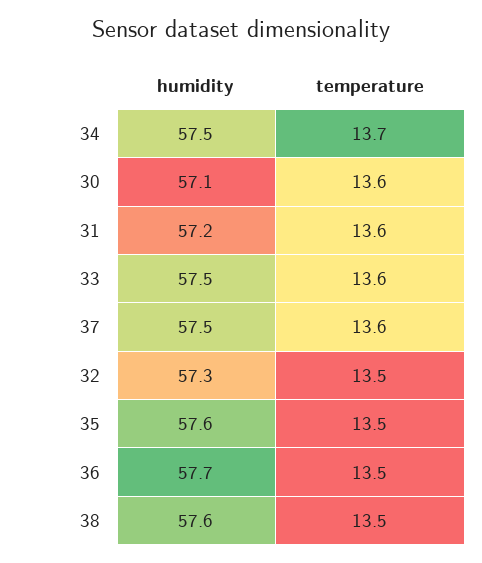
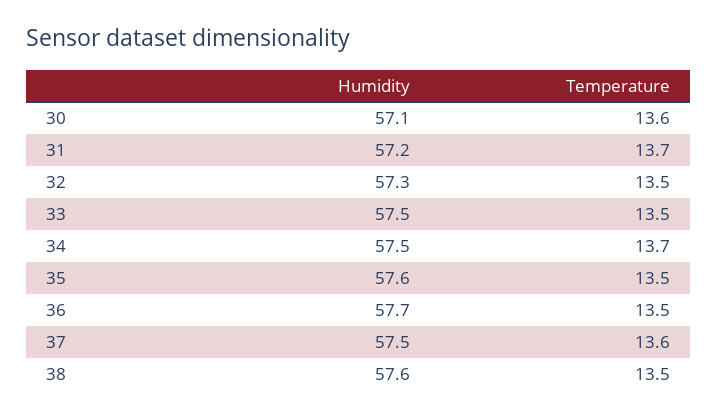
temperature, 31: 13.6 -> 13.7
temperature, 33: 13.6 -> 13.5

